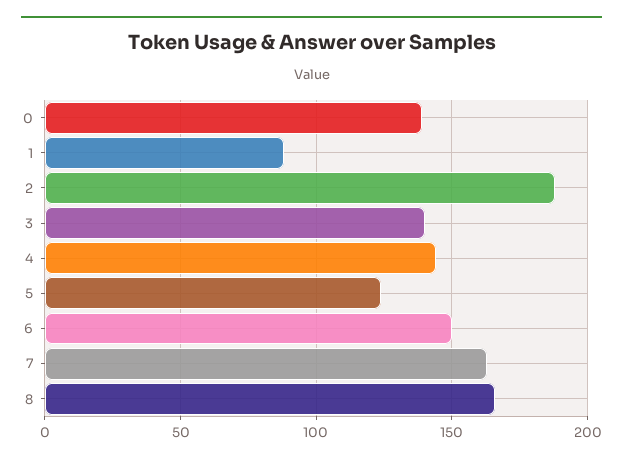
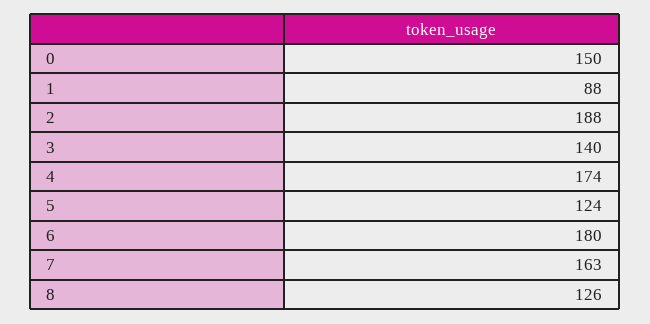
0: 140 -> 150
4: 145 -> 174
6: 150 -> 180
8: 165 -> 126

